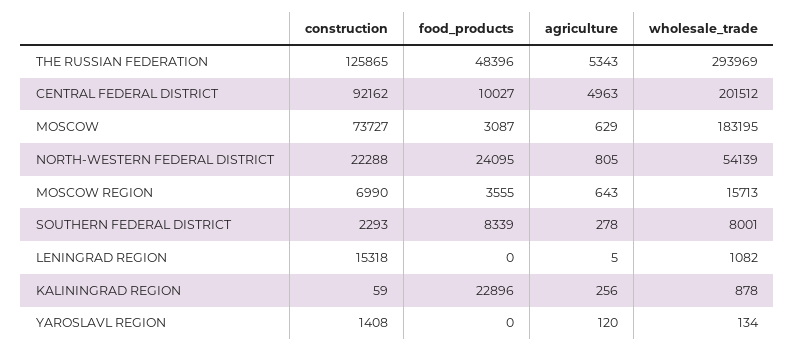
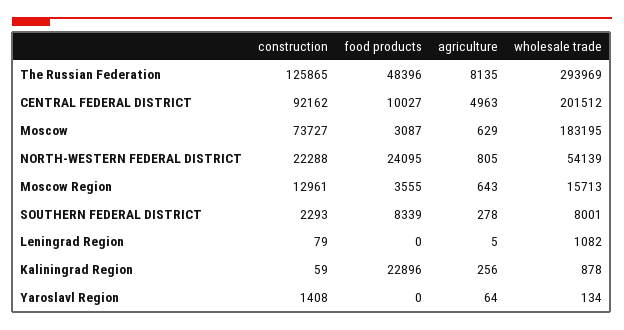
agriculture, THE RUSSIAN FEDERATION: 5343 -> 8135
construction, MOSCOW REGION: 6990 -> 12961
construction, LENINGRAD REGION: 15318 -> 79
agriculture, YAROSLAVL REGION: 120 -> 64

